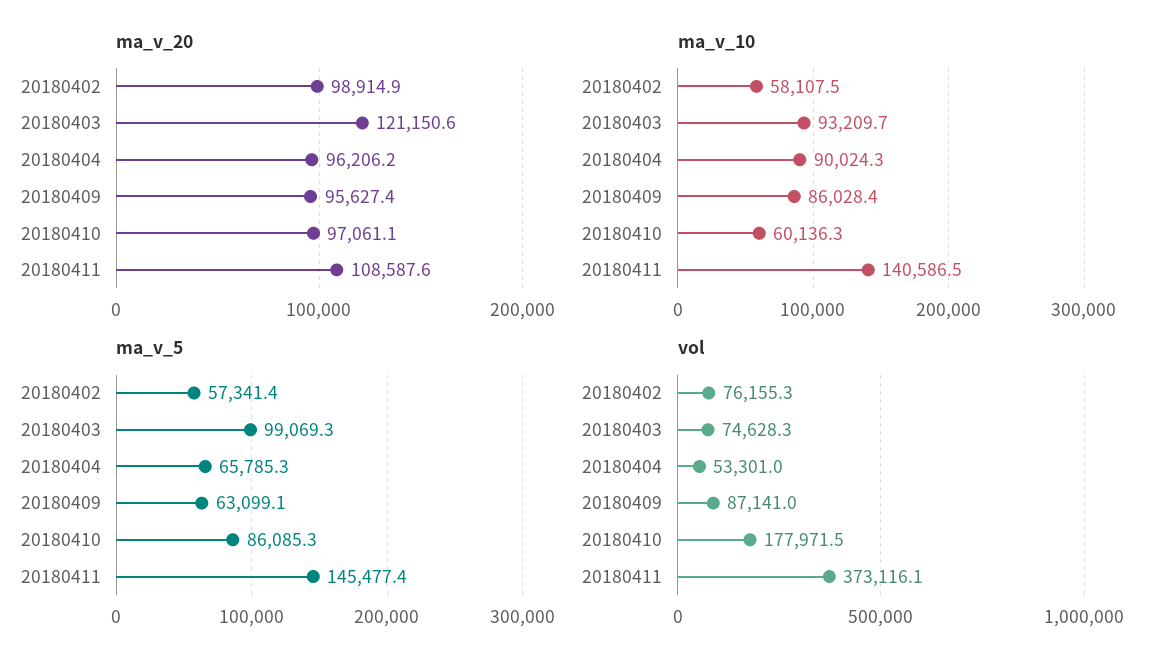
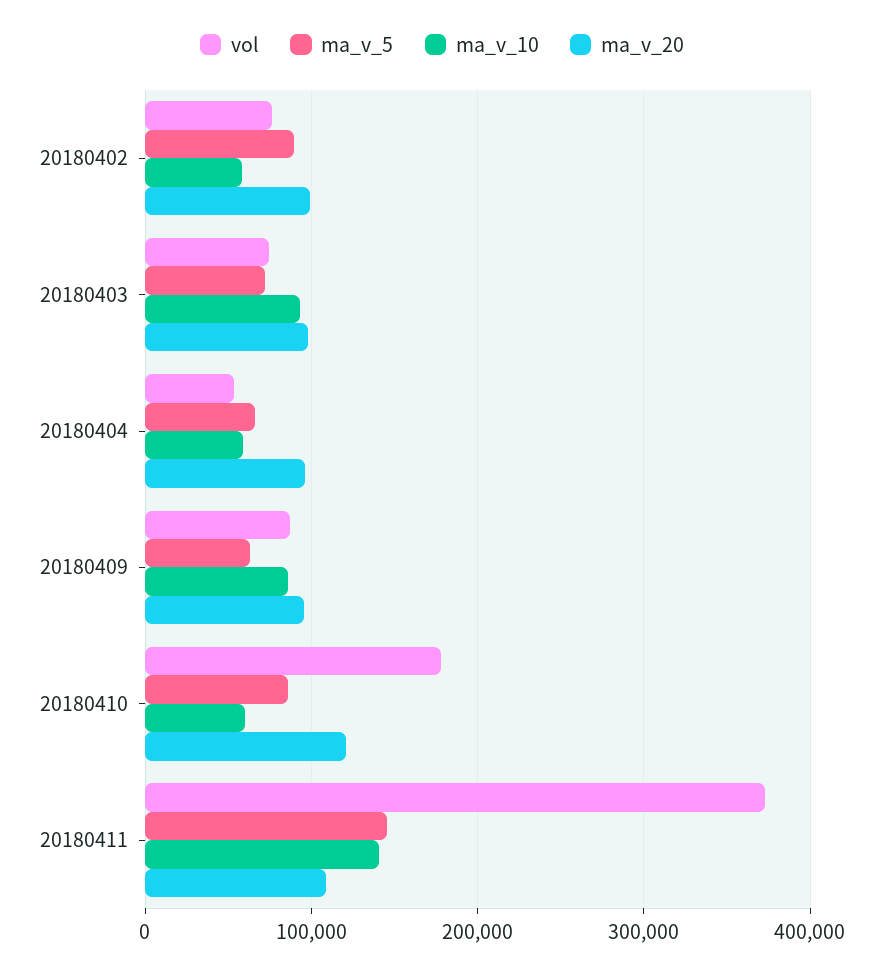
ma_v_20, 20180403: 121150.6 -> 100000
ma_v_20, 20180410: 97061.1 -> 120000
ma_v_10, 20180404: 90024.3 -> 60000
ma_v_5, 20180402: 57341.4 -> 90000
ma_v_5, 20180403: 99069.3 -> 70000

